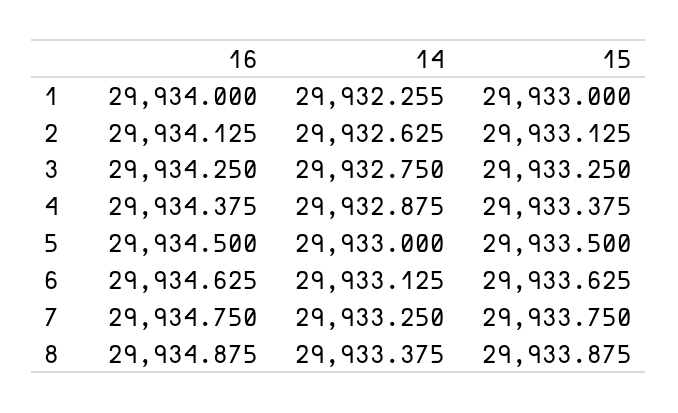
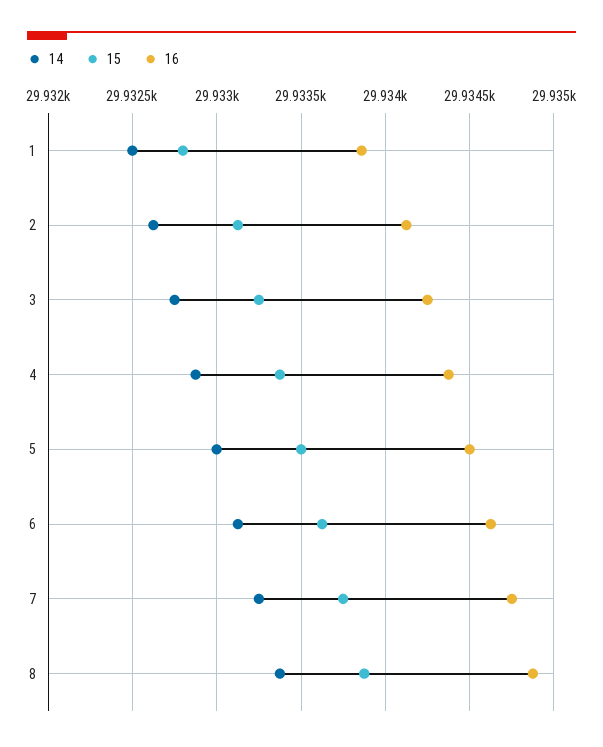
16, 1: 29934 -> 29933.85
14, 1: 29932.255 -> 29932.5
15, 1: 29933 -> 29932.8

